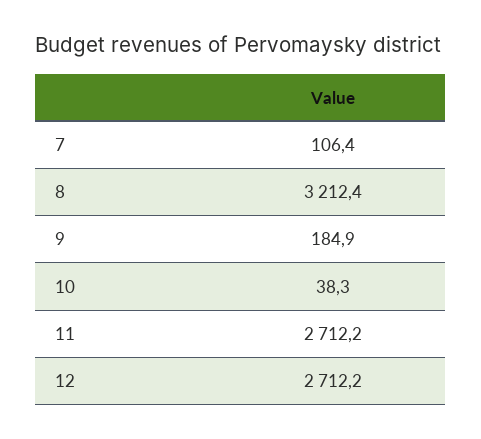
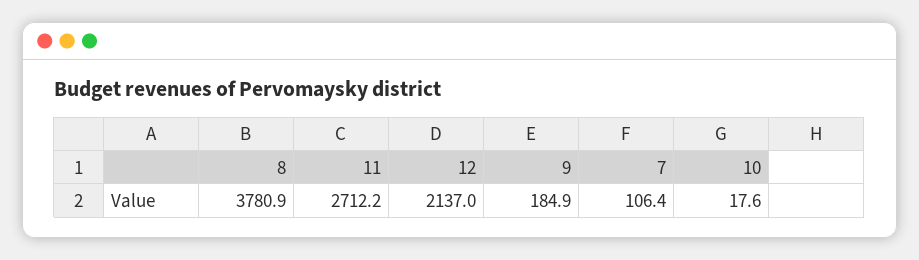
8: 3212.4 -> 3780.9
10: 38.3 -> 17.6
12: 2712.2 -> 2137

